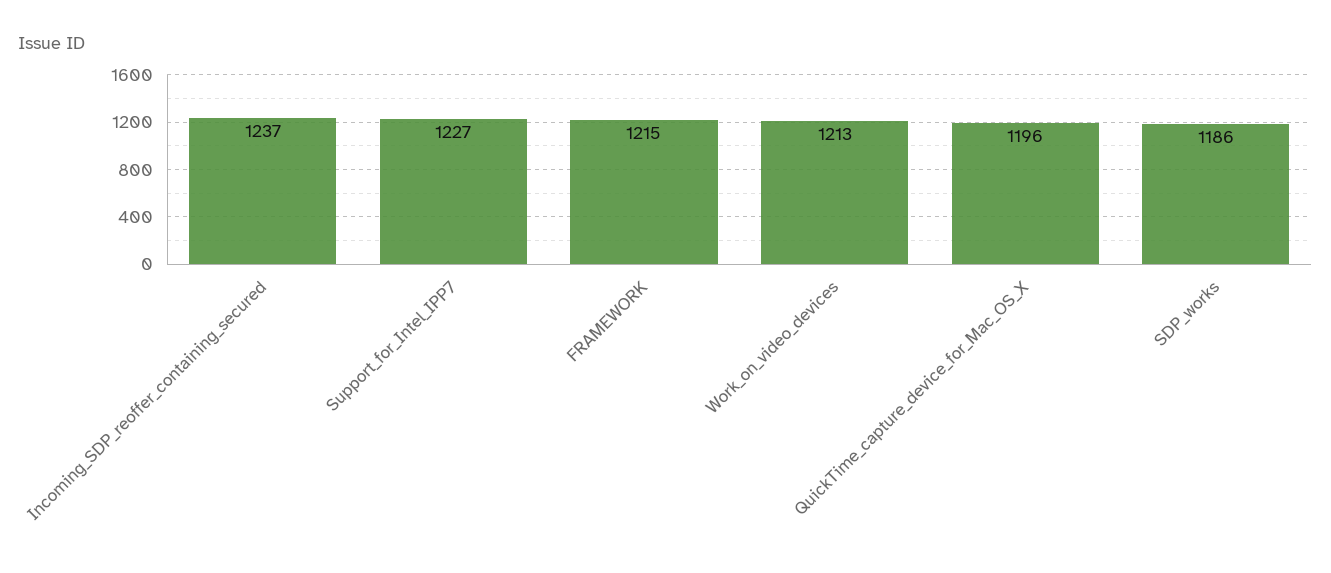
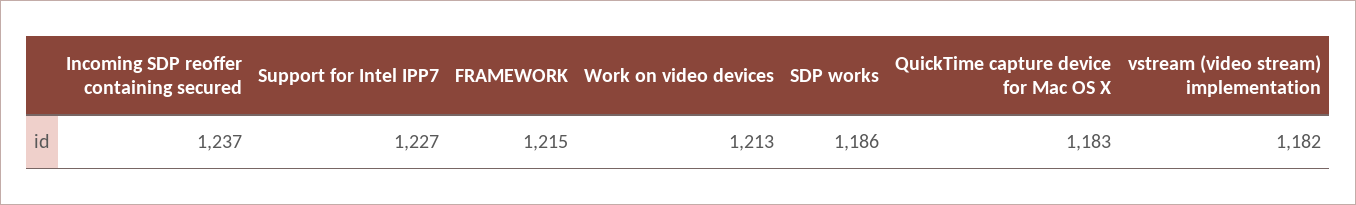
QuickTime_capture_device_for_Mac_OS_X: 1196 -> 1183
vstream (video stream) implementation: none -> 1182

